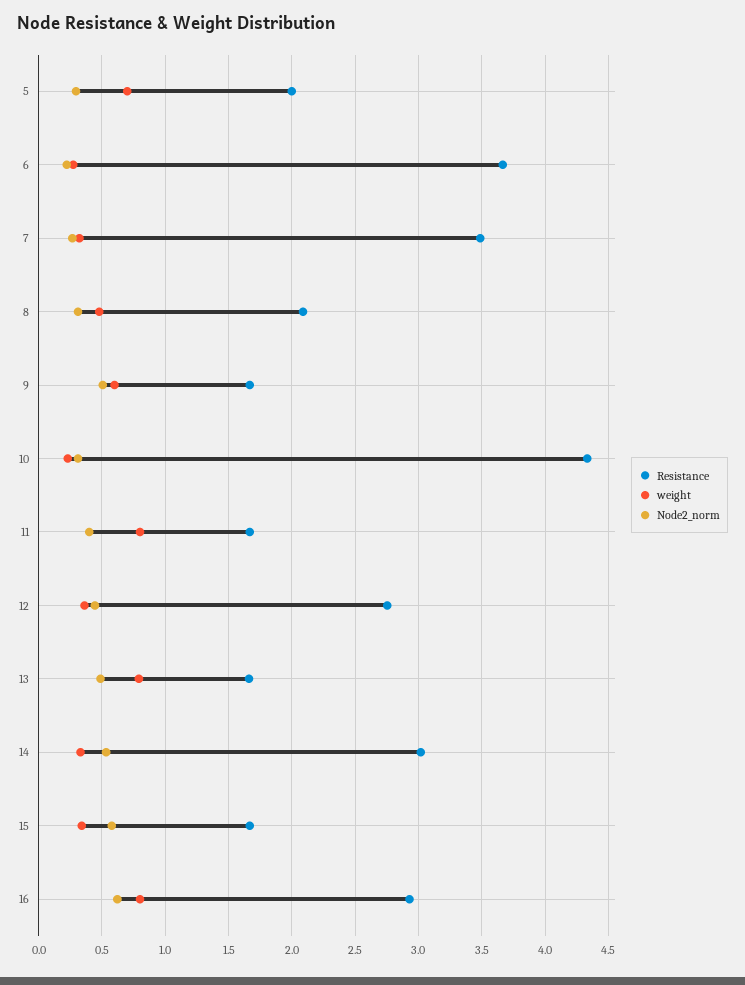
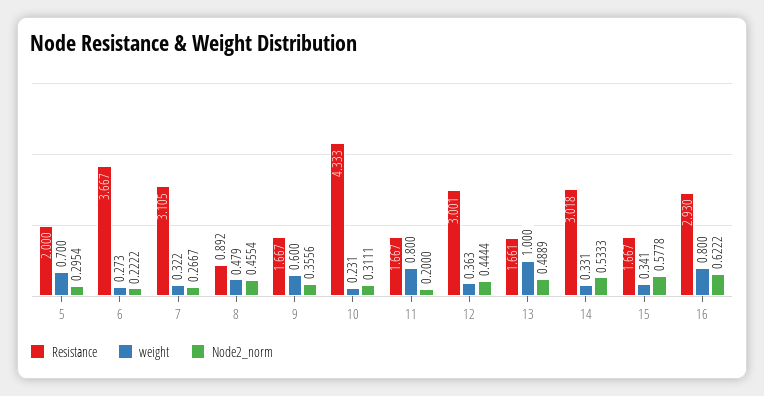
Resistance, 7: 3.5 -> 3.105
Resistance, 8: 2.1 -> 0.892
Node2_norm, 8: 0.3 -> 0.4554
Node2_norm, 9: 0.5 -> 0.3556
Node2_norm, 11: 0.4 -> 0.2
Resistance, 12: 2.75 -> 3.001
weight, 13: 0.8 -> 1

